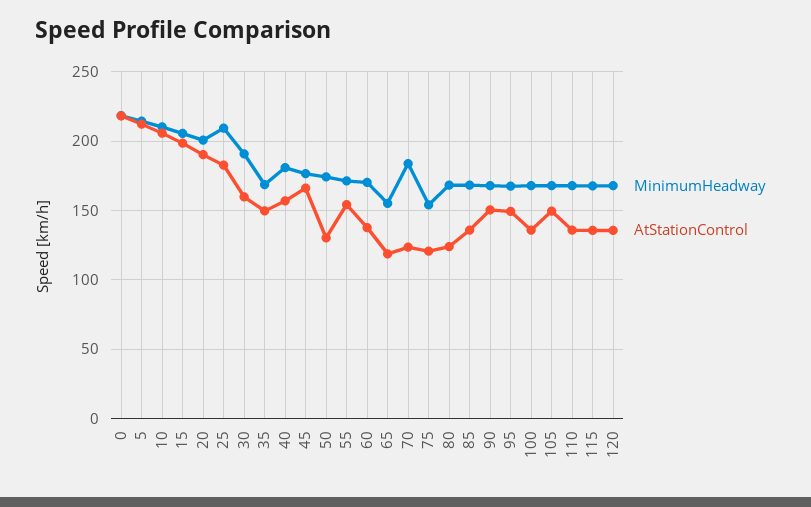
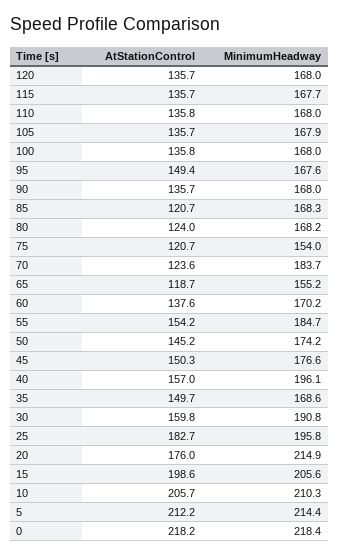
MinimumHeadway, 20: 200 -> 214.9
AtStationControl, 20: 190 -> 176
MinimumHeadway, 25: 210 -> 195.8
MinimumHeadway, 40: 180 -> 196.1
AtStationControl, 45: 165 -> 150.3
AtStationControl, 50: 130 -> 145.2
MinimumHeadway, 55: 170 -> 184.7
AtStationControl, 85: 135 -> 120.7
AtStationControl, 90: 150 -> 135.7
AtStationControl, 105: 150 -> 135.7

